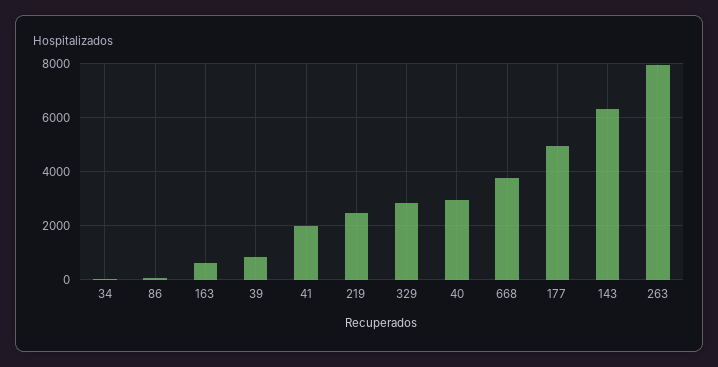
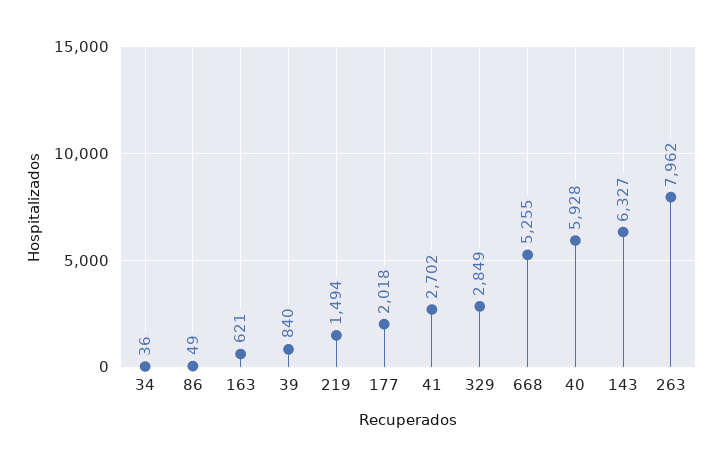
41: 2000 -> 2702
219: 2500 -> 1494
40: 3000 -> 5928
668: 3750 -> 5255
177: 5000 -> 2018

